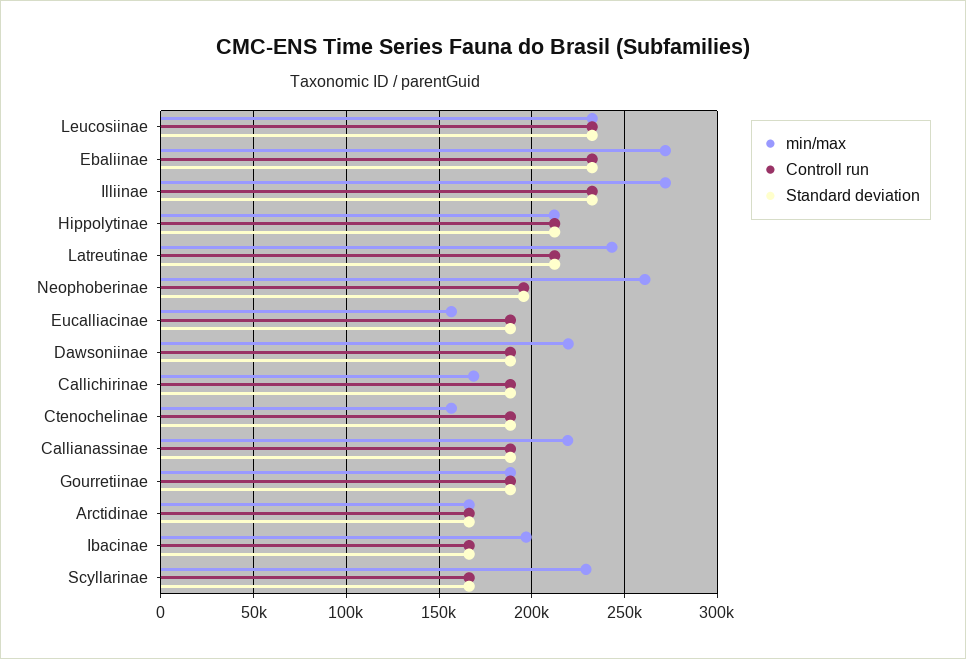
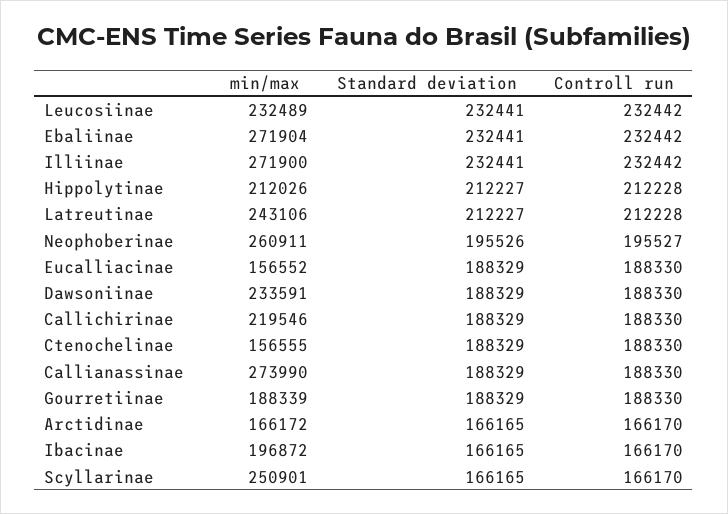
min/max, Dawsoniinae: 220000 -> 233591
min/max, Callichirinae: 170000 -> 219546
min/max, Callianassinae: 220000 -> 273990
min/max, Scyllarinae: 230000 -> 250901

